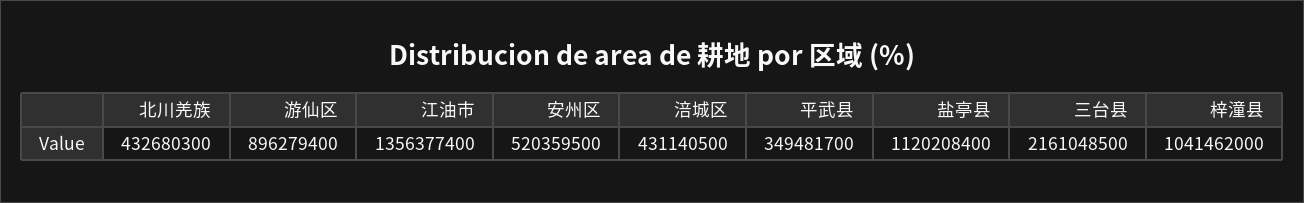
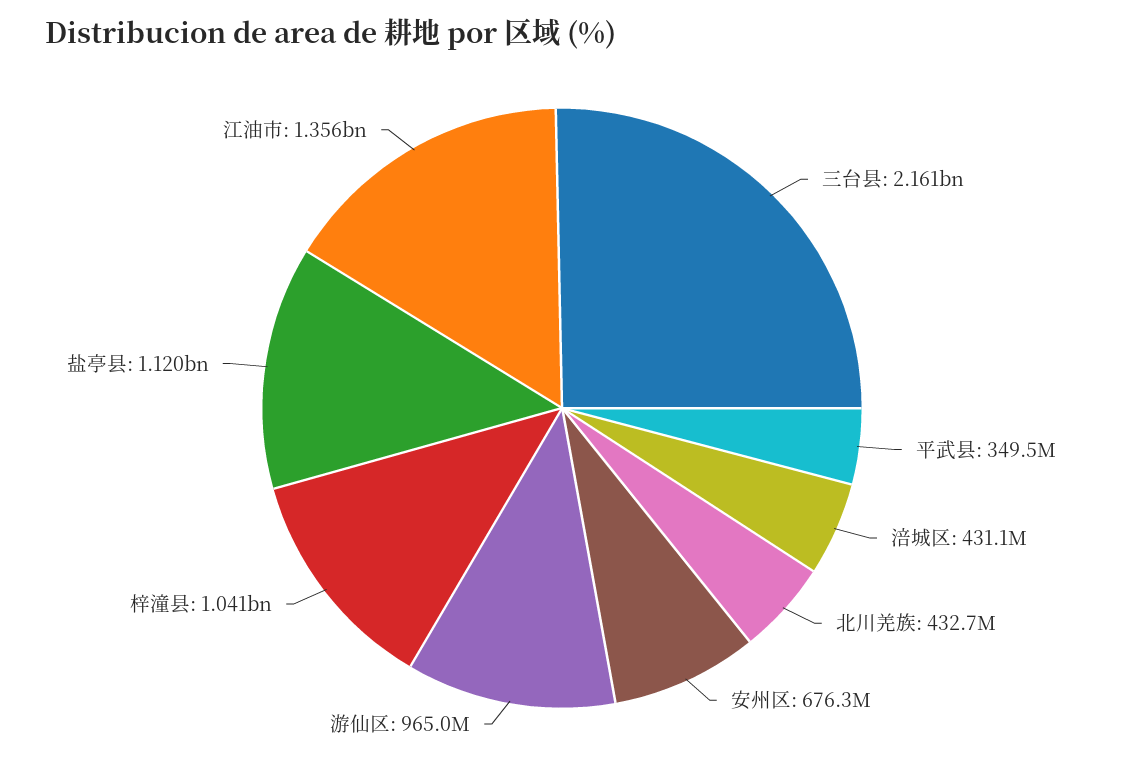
游仙区: 896279400 -> 965000000
安州区: 520359500 -> 676300000

